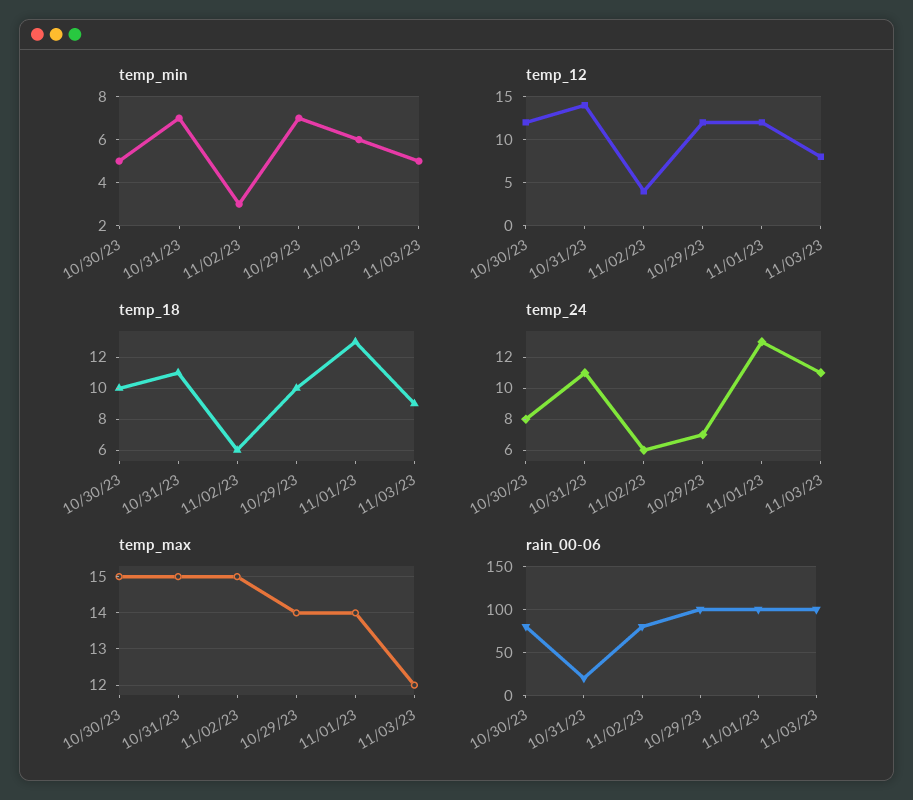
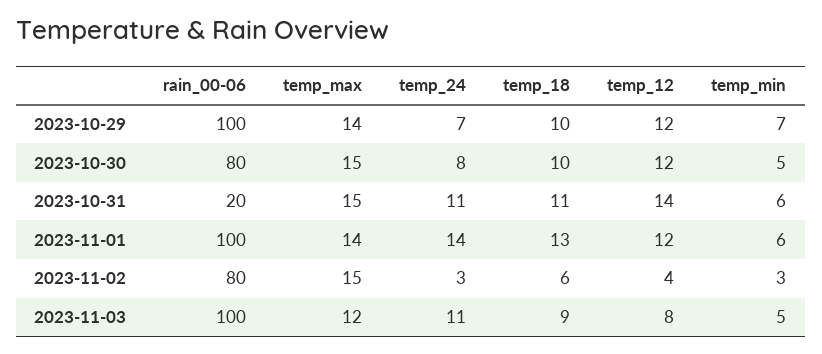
temp_min, 10/31/23: 7 -> 6
temp_24, 11/02/23: 6 -> 3
temp_24, 11/01/23: 13 -> 14

